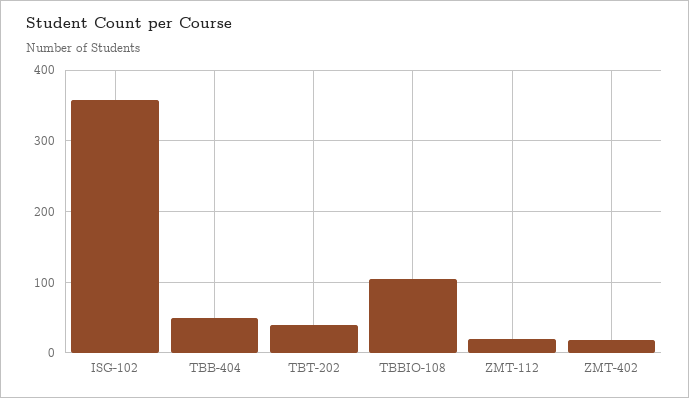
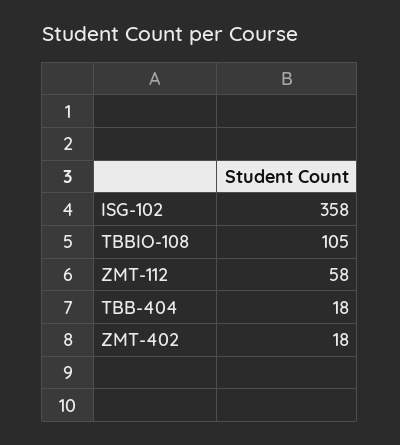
TBB-404: 50 -> 18
TBT-202: 40 -> none
ZMT-112: 20 -> 58

